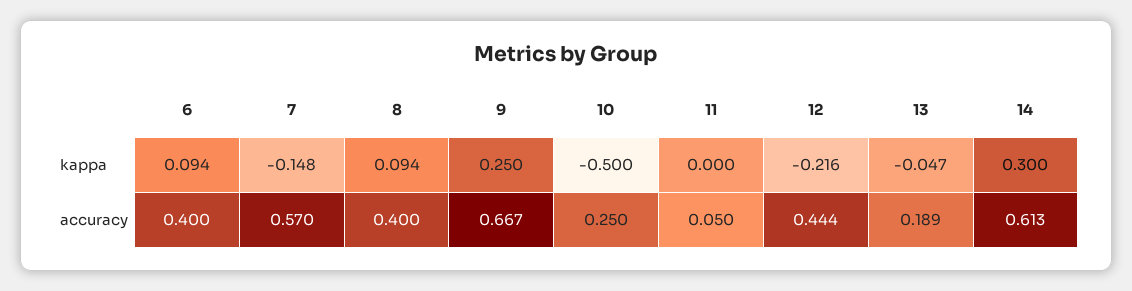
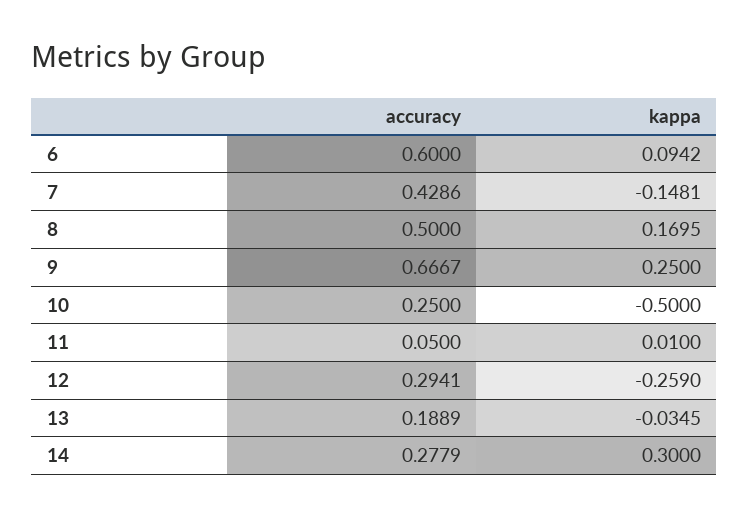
8, kappa: 0.094 -> 0.1695
11, kappa: 0 -> 0.01
12, kappa: -0.216 -> -0.259
13, kappa: -0.047 -> -0.0345
6, accuracy: 0.4 -> 0.6
7, accuracy: 0.57 -> 0.4286
8, accuracy: 0.4 -> 0.5
12, accuracy: 0.444 -> 0.2941
14, accuracy: 0.613 -> 0.2779

